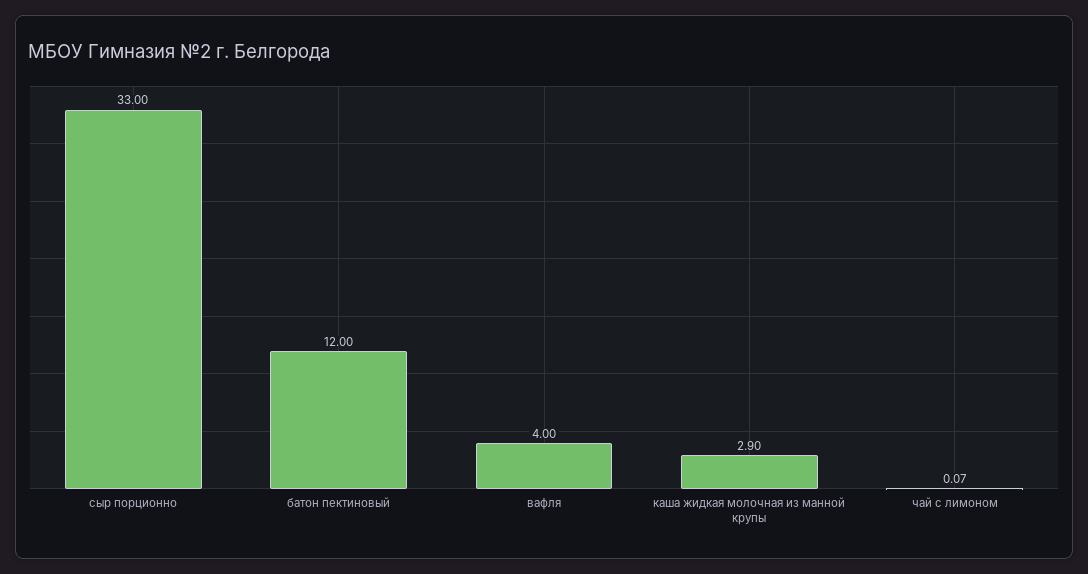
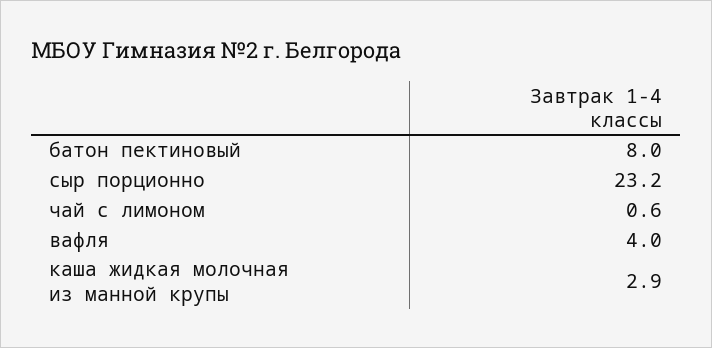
сыр порционно: 33 -> 23.2
батон пектиновый: 12 -> 8
чай с лимоном: 0.07 -> 0.6

